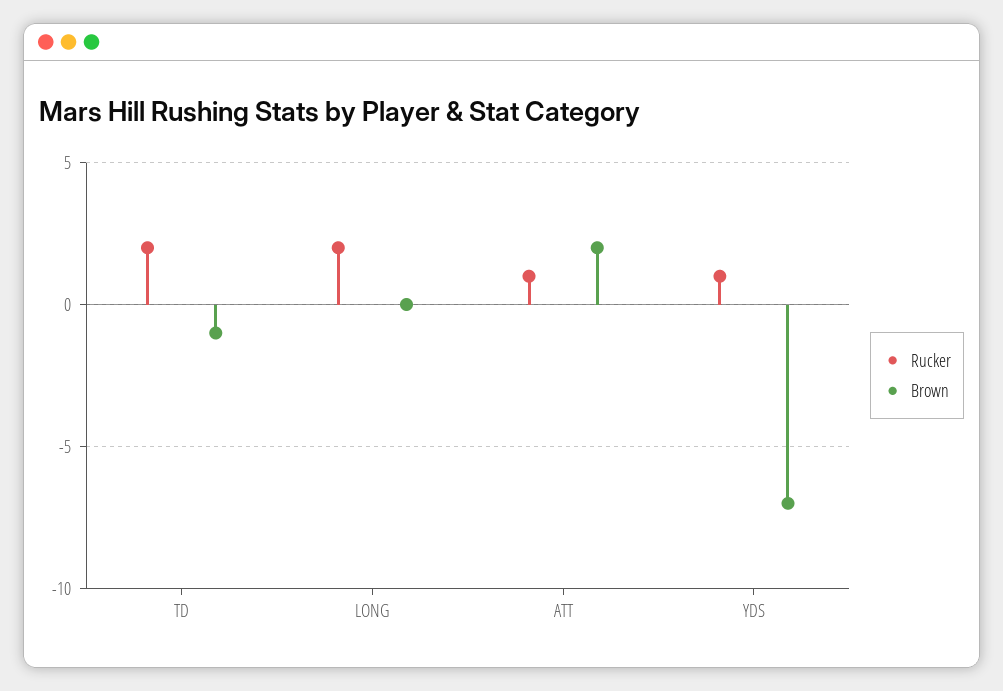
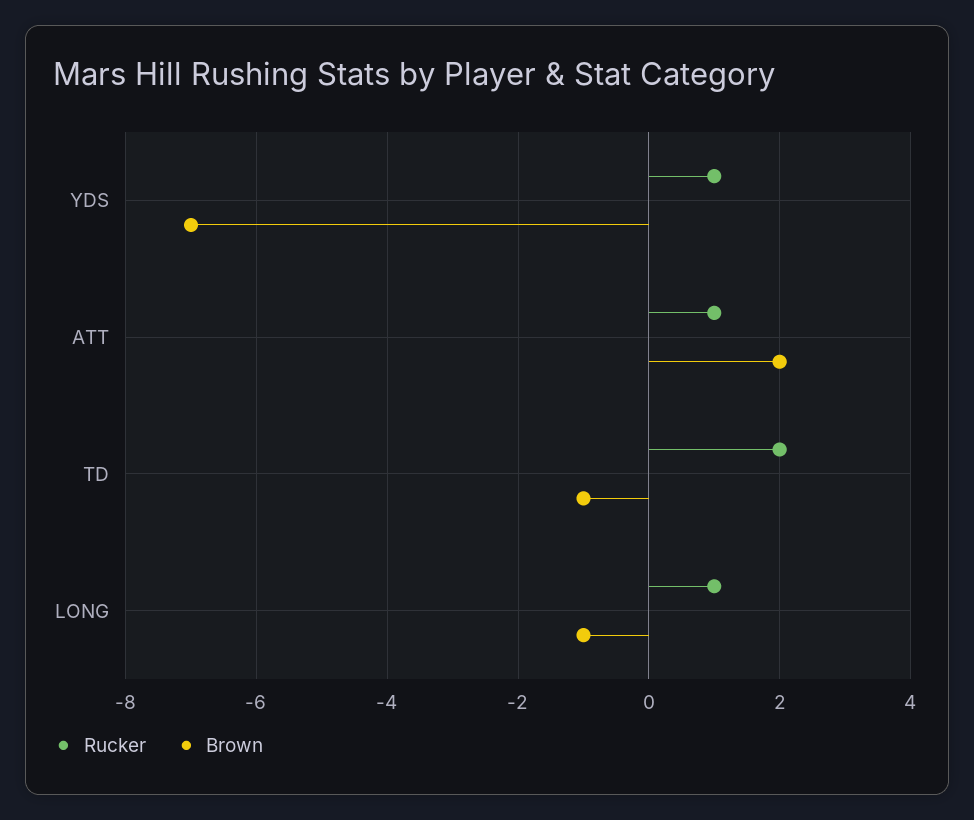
Rucker, LONG: 2 -> 1
Brown, LONG: 0 -> -1

